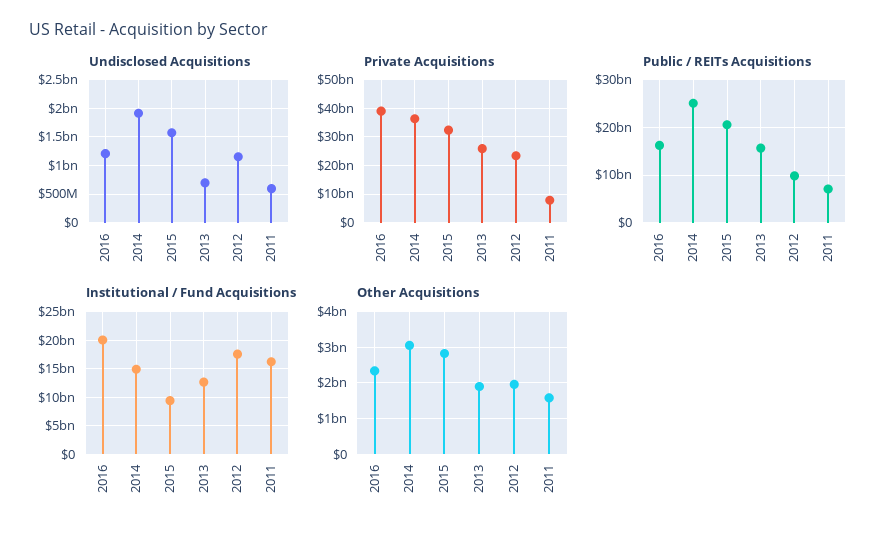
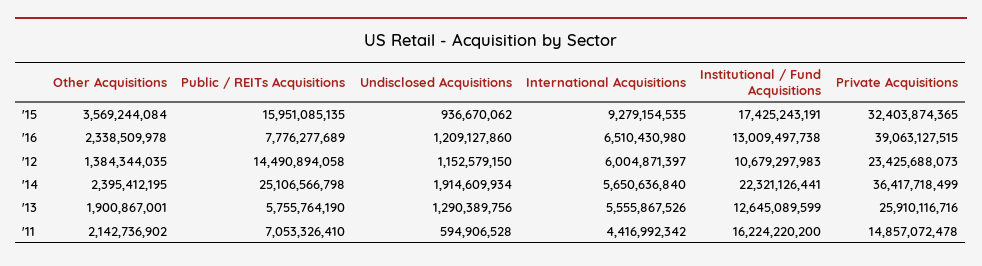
Undisclosed Acquisitions, 2015: 1500000000 -> 936670062
Undisclosed Acquisitions, 2013: 750000000 -> 1290389756
Private Acquisitions, 2011: 7500000000 -> 14857072478
Public / REITs Acquisitions, 2016: 16000000000 -> 7776277689
Public / REITs Acquisitions, 2015: 20000000000 -> 15951085135
Public / REITs Acquisitions, 2013: 16000000000 -> 5755764190
Public / REITs Acquisitions, 2012: 10000000000 -> 14490894058
Institutional / Fund Acquisitions, 2016: 20000000000 -> 13009497738
Institutional / Fund Acquisitions, 2014: 15000000000 -> 22321126441
Institutional / Fund Acquisitions, 2015: 10000000000 -> 17425243191
Institutional / Fund Acquisitions, 2012: 17500000000 -> 10679297983
Other Acquisitions, 2014: 3000000000 -> 2395412195
Other Acquisitions, 2015: 2800000000 -> 3569244084
Other Acquisitions, 2012: 2000000000 -> 1384344035
Other Acquisitions, 2011: 1600000000 -> 2142736902
International Acquisitions, 2015: none -> 9279154535
International Acquisitions, 2016: none -> 6510430980
International Acquisitions, 2012: none -> 6004871397
International Acquisitions, 2014: none -> 5650636840
International Acquisitions, 2013: none -> 5555867526
International Acquisitions, 2011: none -> 4416992342

